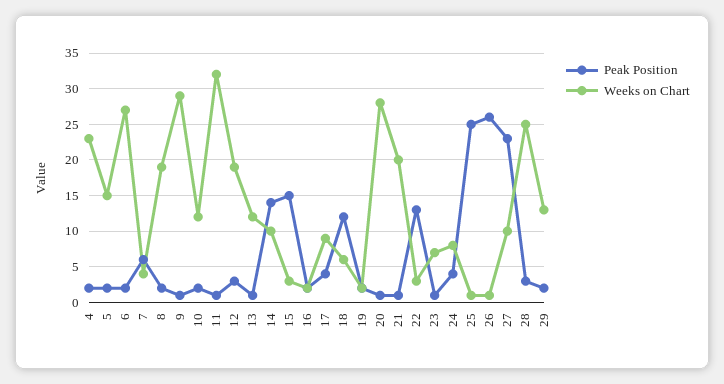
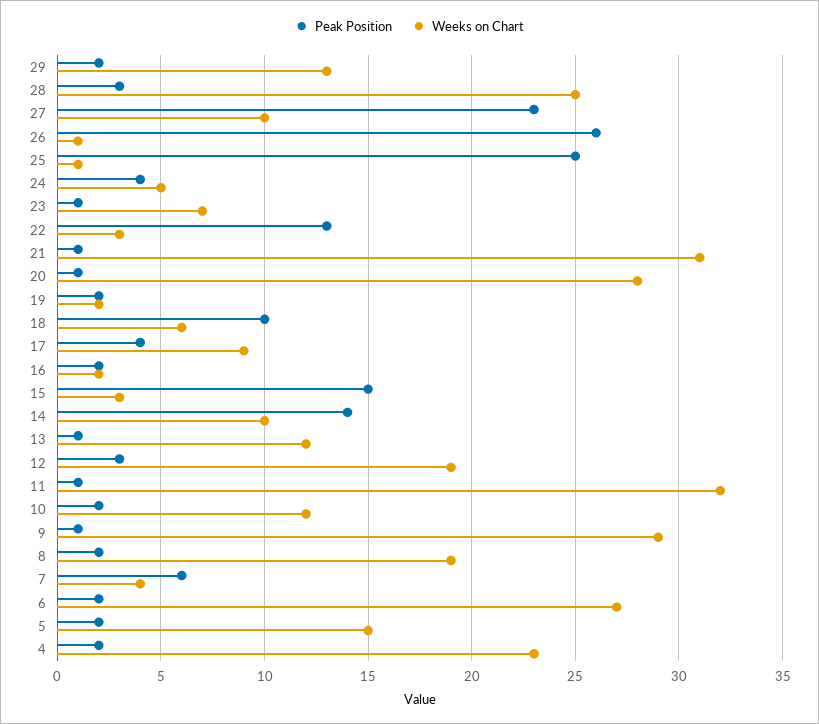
Peak Position, 18: 12 -> 10
Weeks on Chart, 21: 20 -> 31
Weeks on Chart, 24: 8 -> 5

